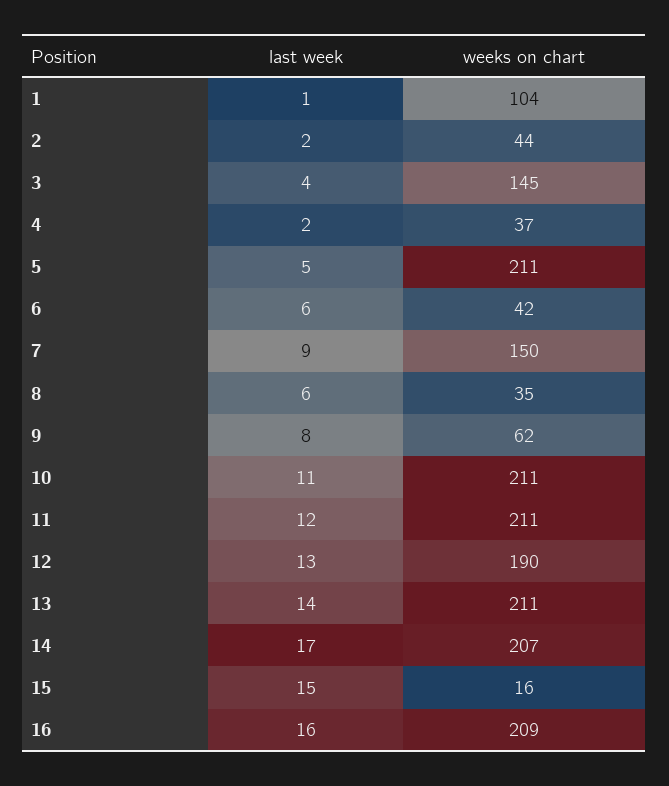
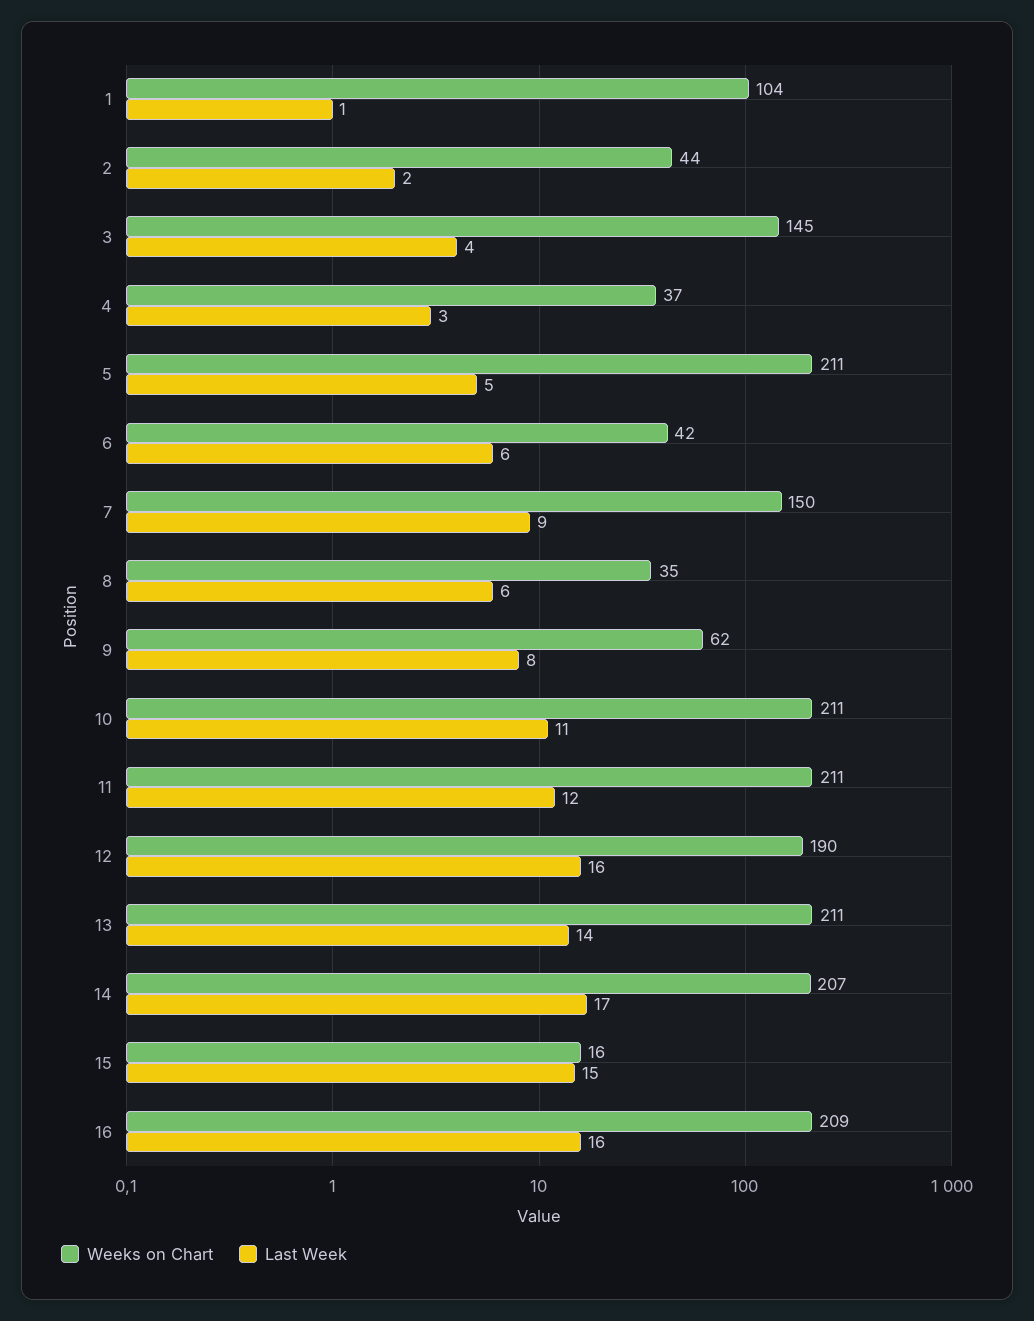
last week, 4: 2 -> 3
last week, 12: 13 -> 16

